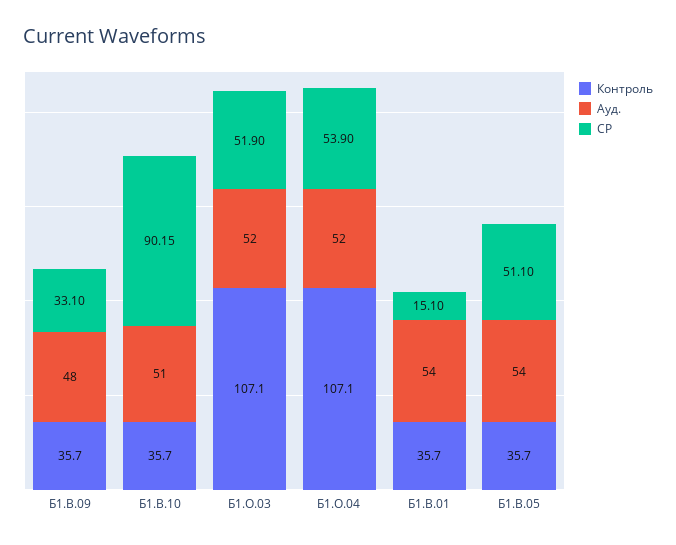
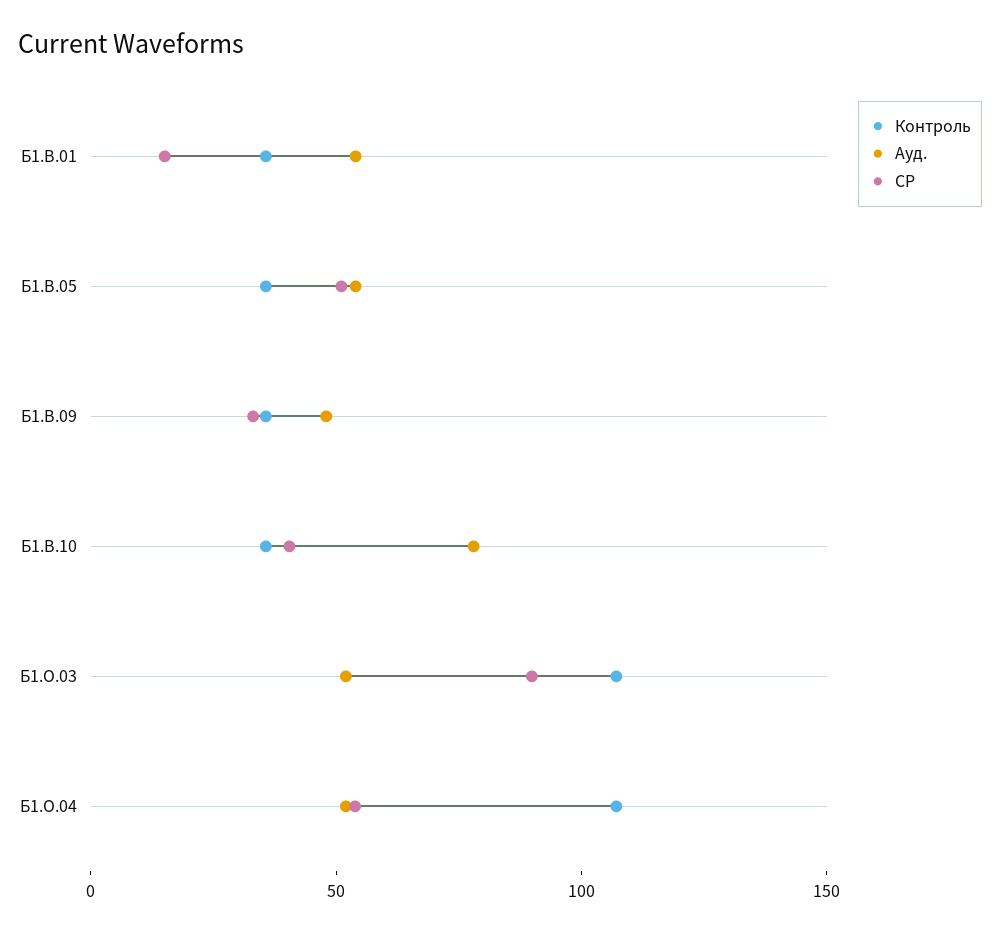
Ауд., Б1.В.10: 51 -> 80
СР, Б1.В.10: 90.15 -> 40
СР, Б1.О.03: 51.9 -> 90

